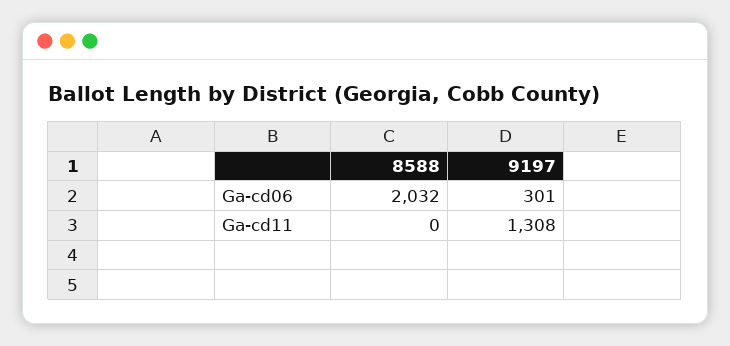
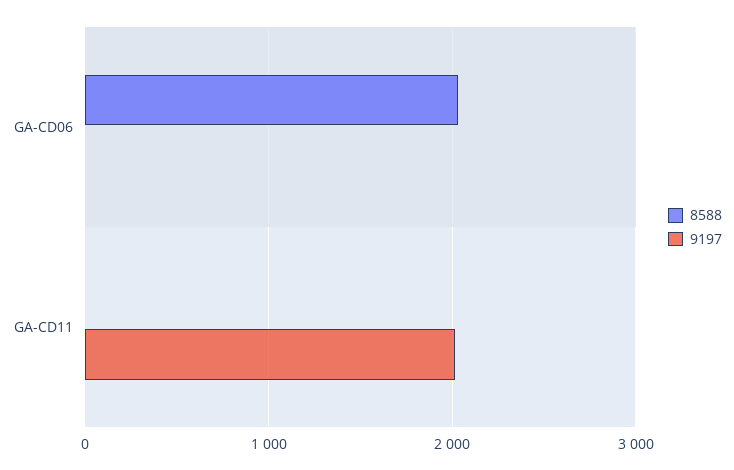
9197, Ga-cd06: 301 -> 0
9197, Ga-cd11: 1308 -> 2000

